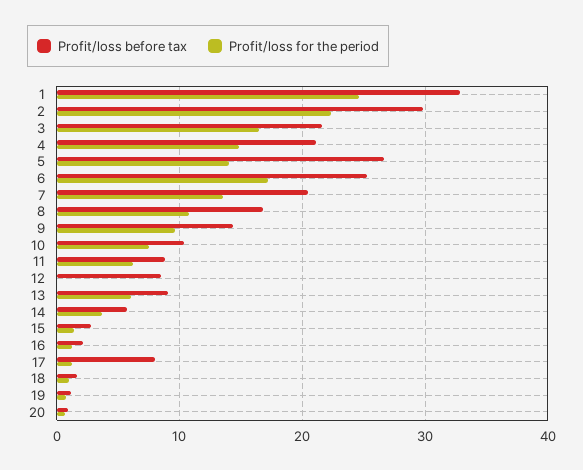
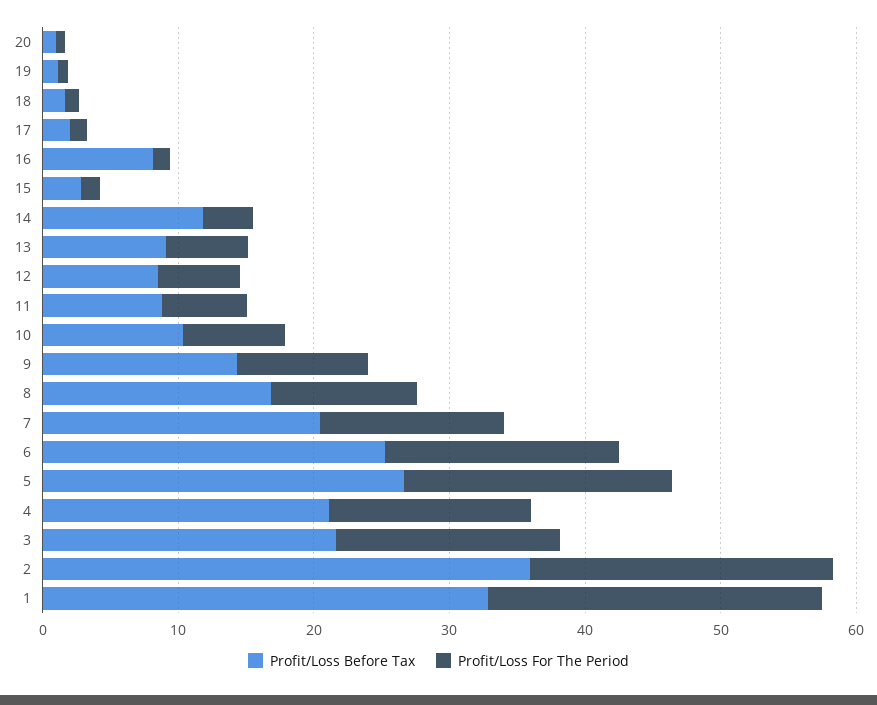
Profit/loss before tax, 2: 30 -> 36
Profit/loss for the period, 5: 14 -> 20
Profit/loss for the period, 12: 0 -> 6
Profit/loss before tax, 14: 6 -> 12
Profit/loss before tax, 16: 2 -> 8
Profit/loss before tax, 17: 8 -> 2

